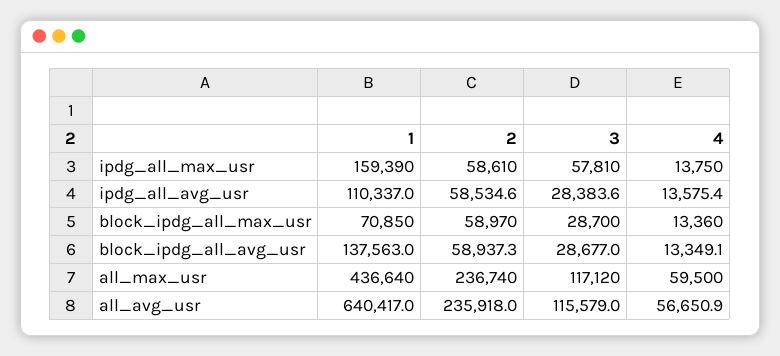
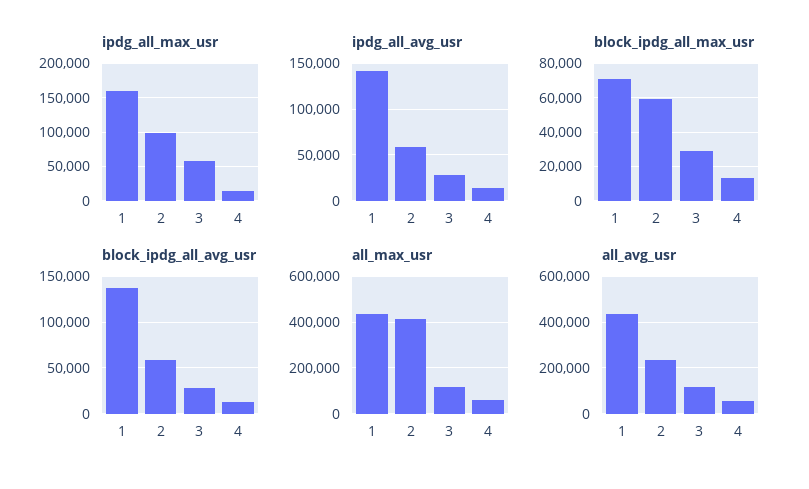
ipdg_all_max_usr, 2: 58610 -> 100000
ipdg_all_avg_usr, 1: 110337 -> 140000
all_max_usr, 2: 236740 -> 400000
all_avg_usr, 1: 640417 -> 450000

